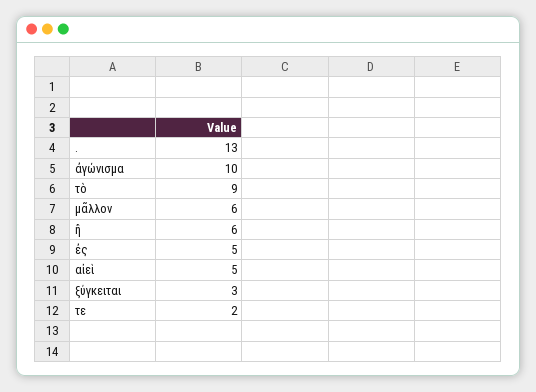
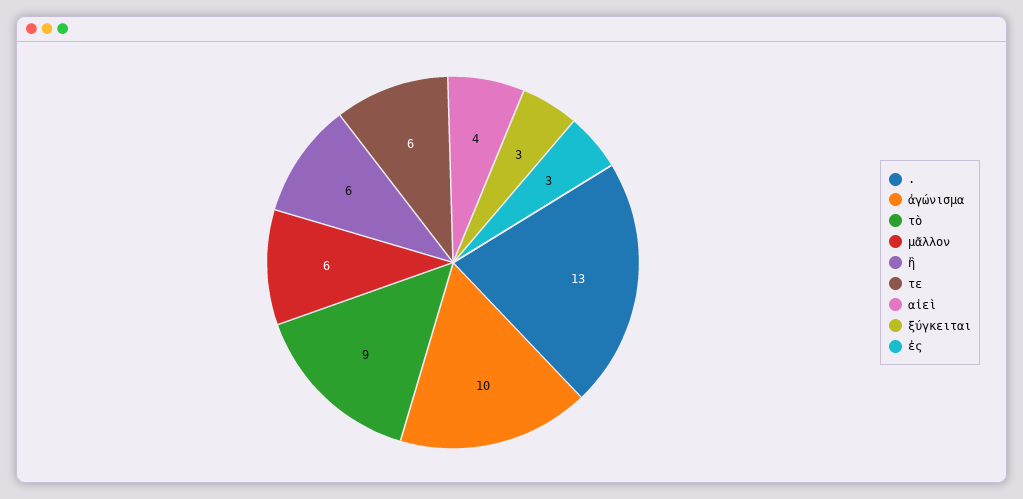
ἐς: 5 -> 3
αἰεὶ: 5 -> 4
τε: 2 -> 6

